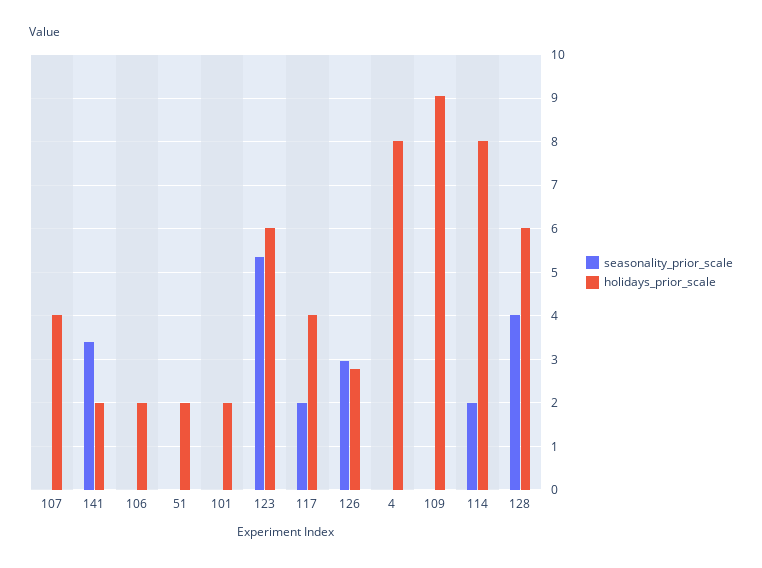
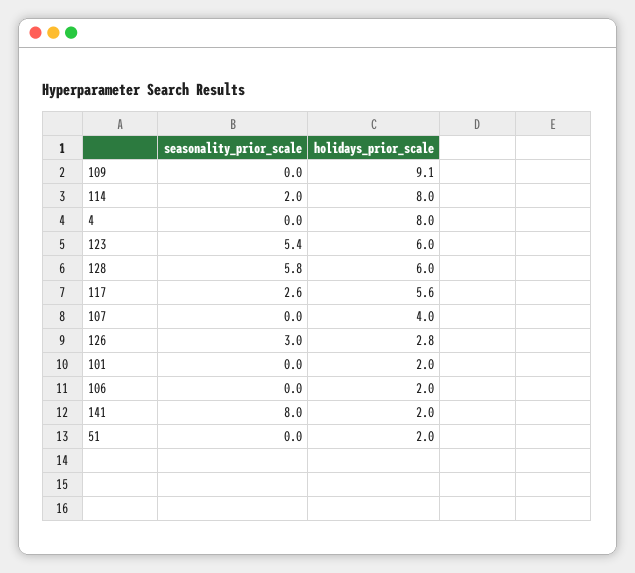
seasonality_prior_scale, 141: 3.4 -> 8
seasonality_prior_scale, 117: 2 -> 2.6
holidays_prior_scale, 117: 4 -> 5.6
seasonality_prior_scale, 128: 4 -> 5.8

